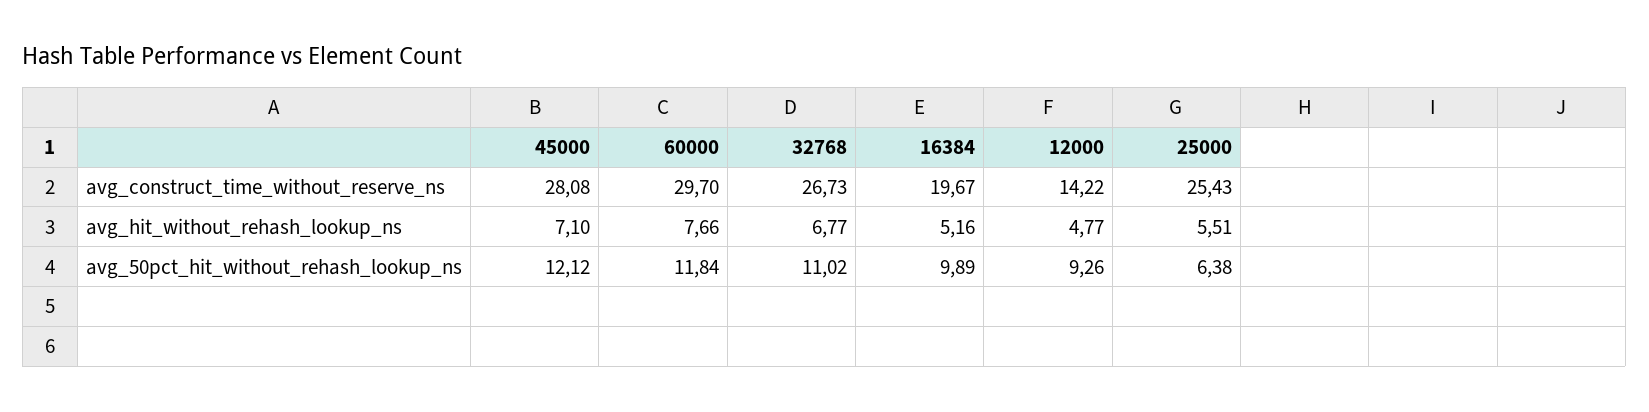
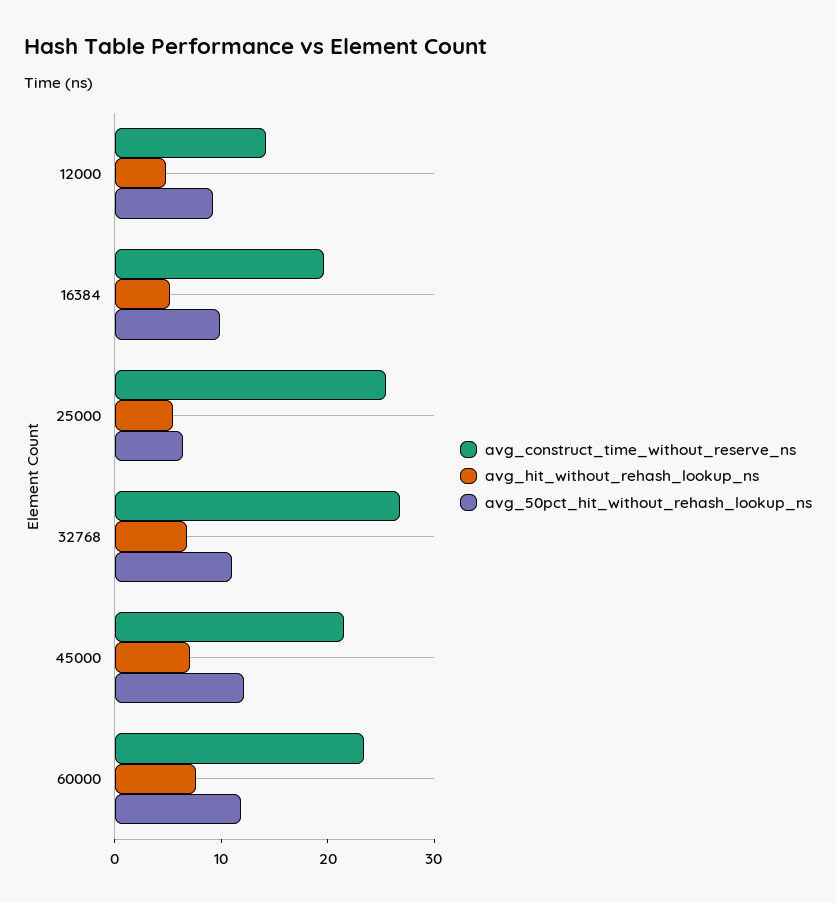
avg_construct_time_without_reserve_ns, 45000: 28.08 -> 22
avg_construct_time_without_reserve_ns, 60000: 29.7 -> 24

